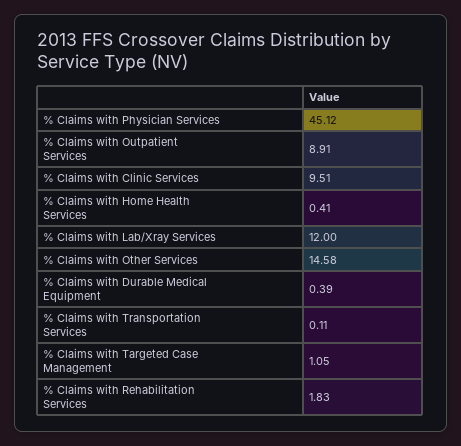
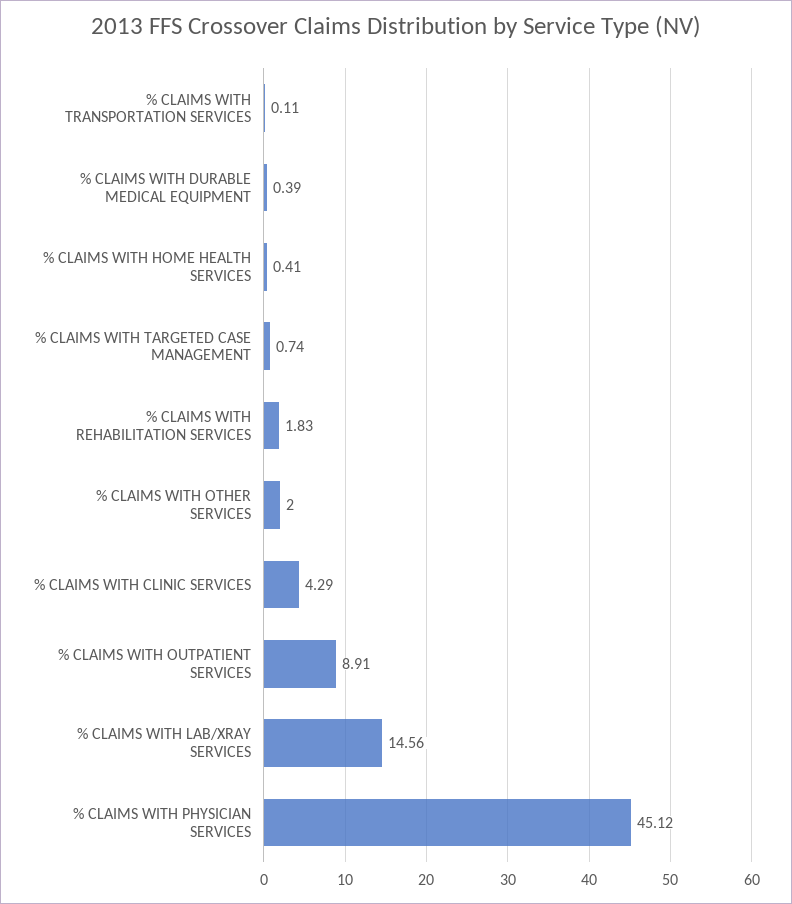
% Claims with Clinic Services: 9.51 -> 4.29
% Claims with Lab/Xray Services: 12 -> 14.56
% Claims with Other Services: 14.58 -> 2
% Claims with Targeted Case Management: 1.05 -> 0.74

